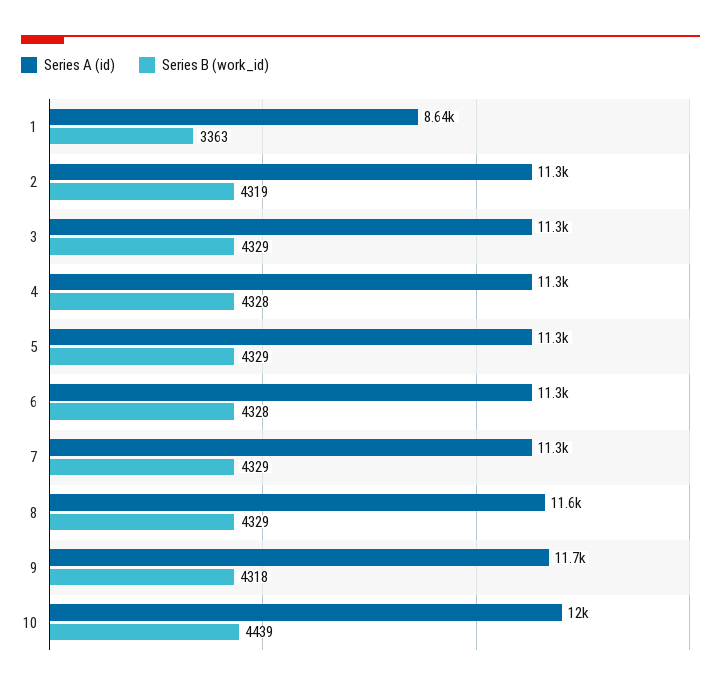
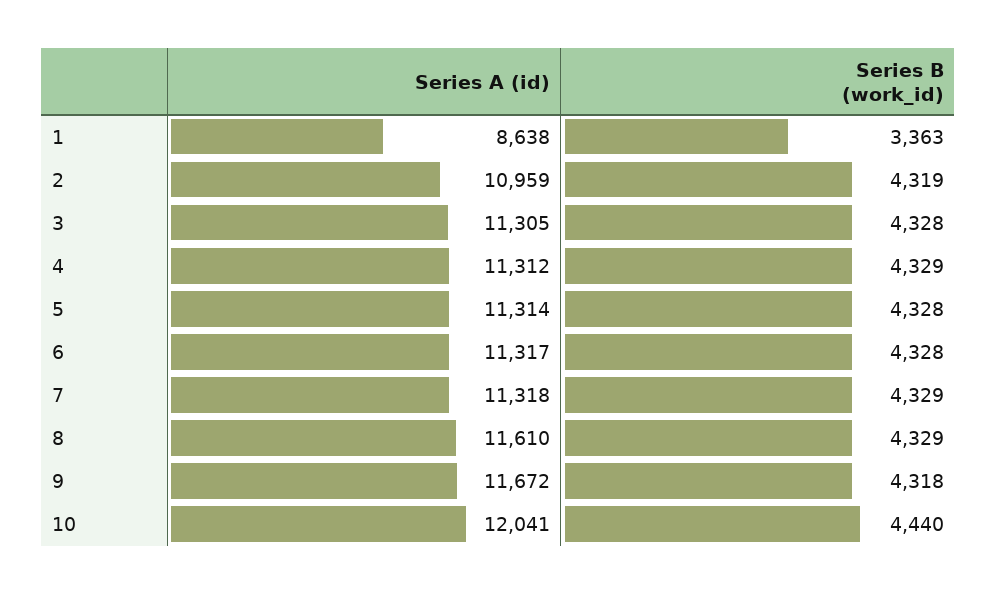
Series A (id), 2: 11300 -> 10959
Series B (work_id), 3: 4329 -> 4328
Series B (work_id), 4: 4328 -> 4329
Series B (work_id), 5: 4329 -> 4328
Series B (work_id), 10: 4439 -> 4440

